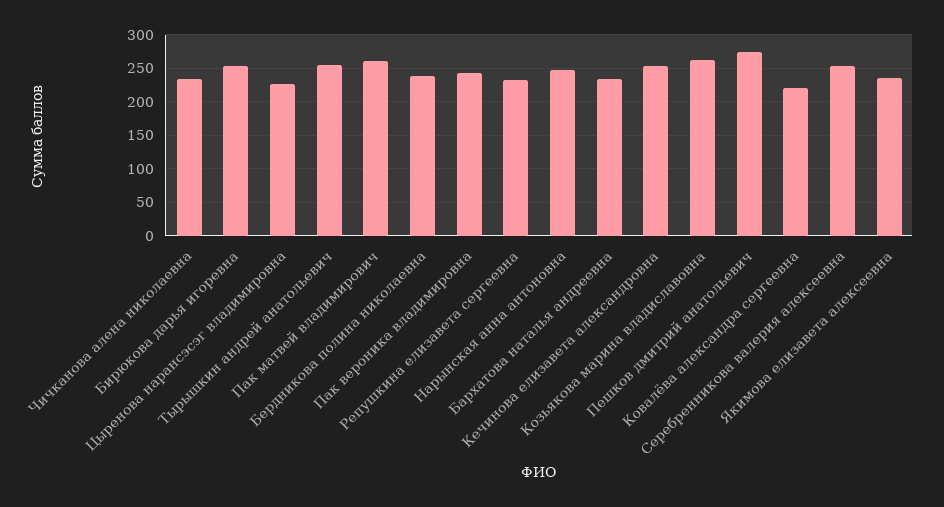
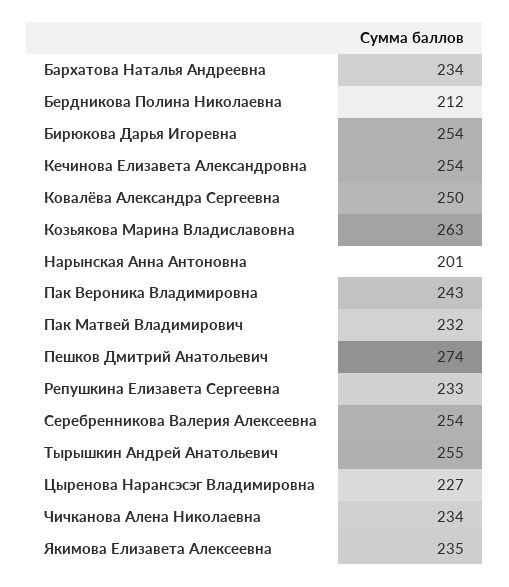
Пак матвей владимирович: 260 -> 232
Бердникова полина николаевна: 240 -> 212
Нарынская анна антоновна: 250 -> 201
Ковалёва александра сергеевна: 220 -> 250

